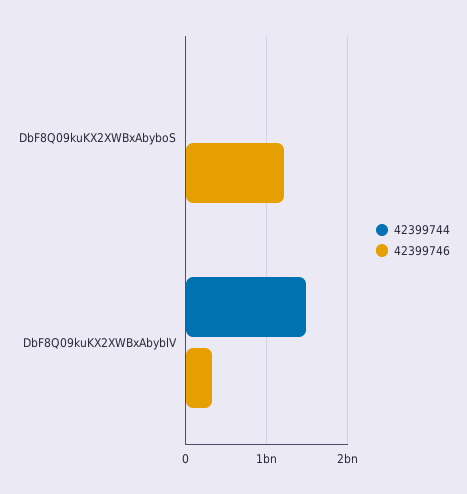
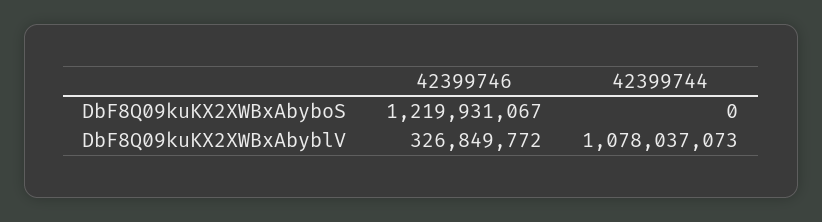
42399744, DbF8Q09kuKX2XWBxAbyblV: 1500000000 -> 1078037073

